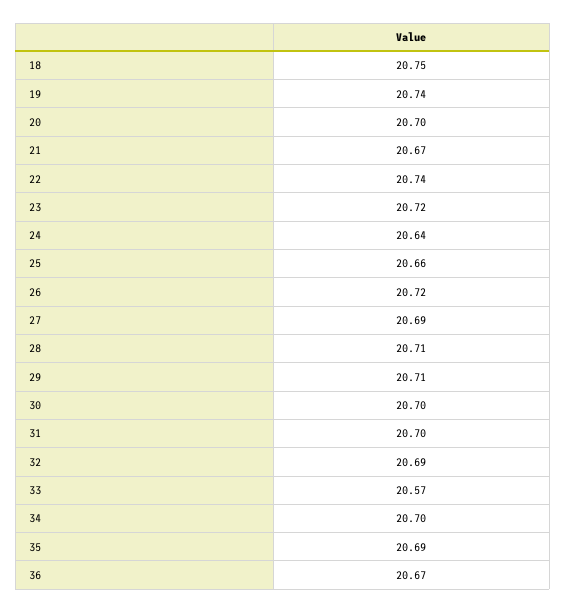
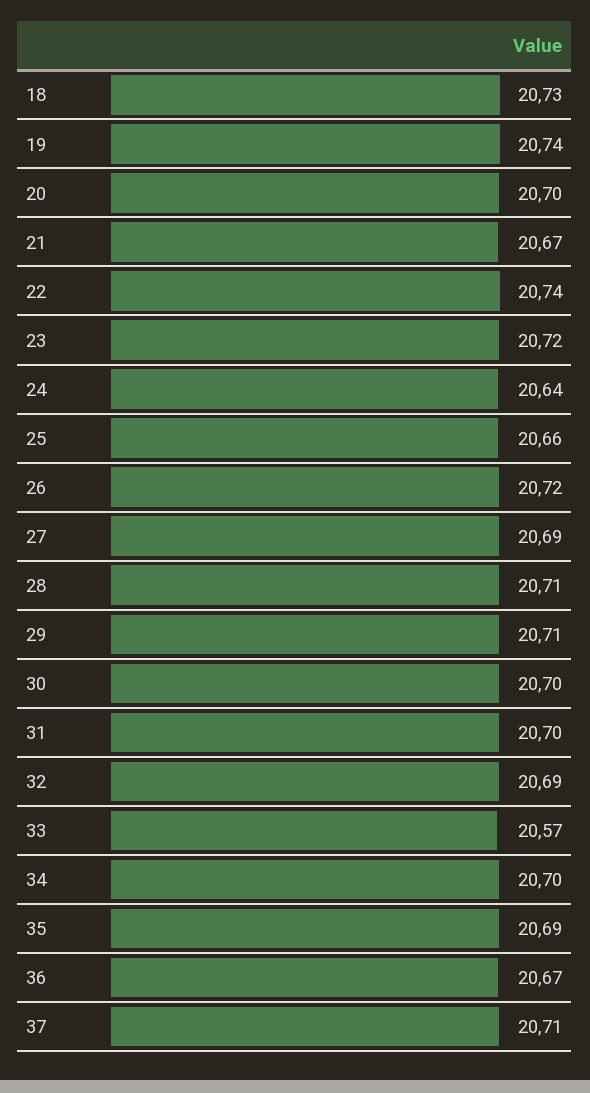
18: 20.75 -> 20.73
37: none -> 20.71

